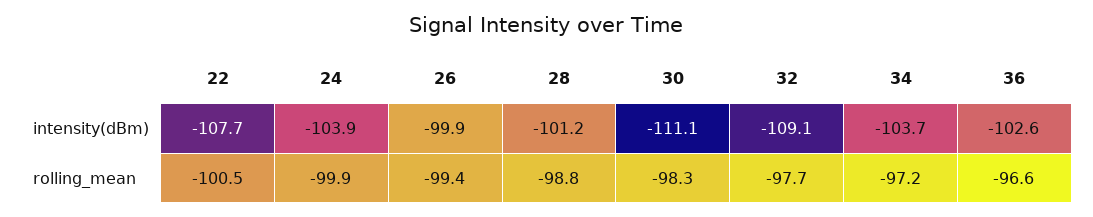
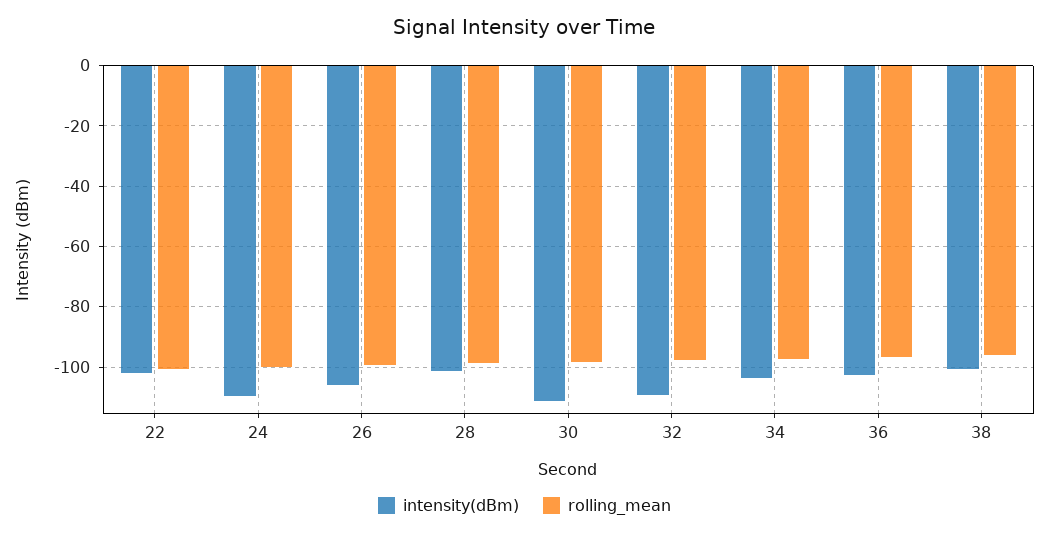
intensity(dBm), 22: -107.7 -> -102
intensity(dBm), 24: -103.9 -> -110
intensity(dBm), 26: -99.9 -> -106
intensity(dBm), 38: none -> -100
rolling_mean, 38: none -> -96

